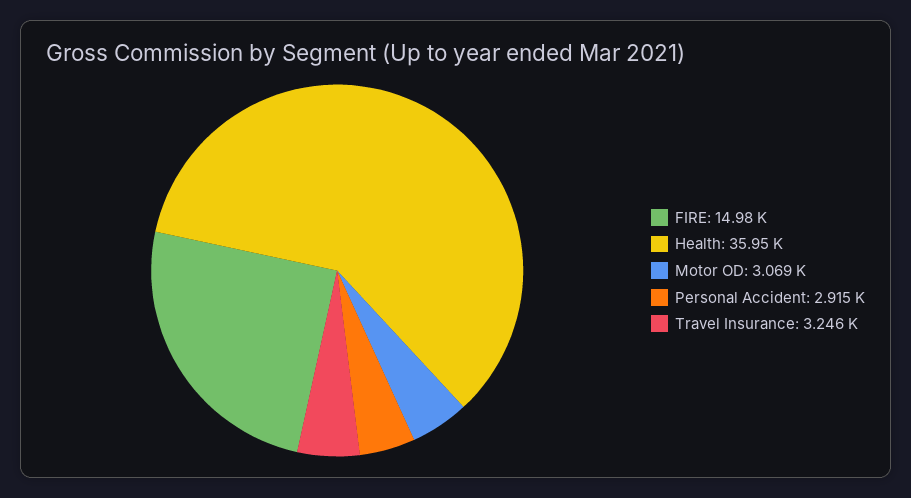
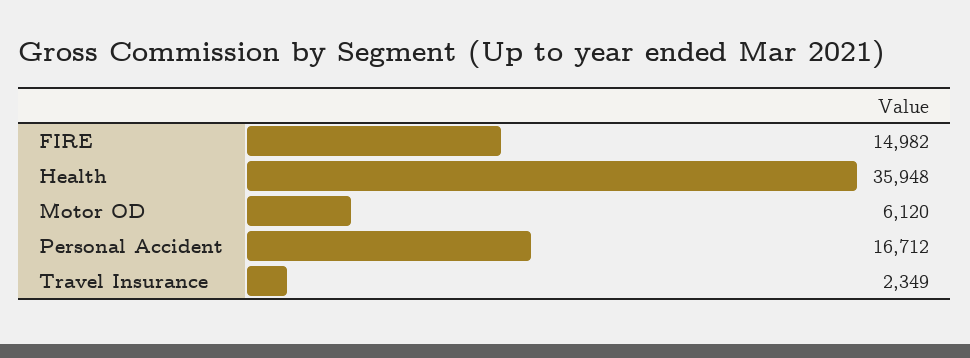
Motor OD: 3069 -> 6120
Personal Accident: 2915 -> 16712
Travel Insurance: 3246 -> 2349

